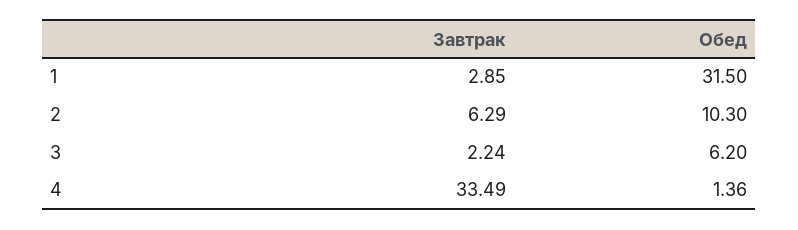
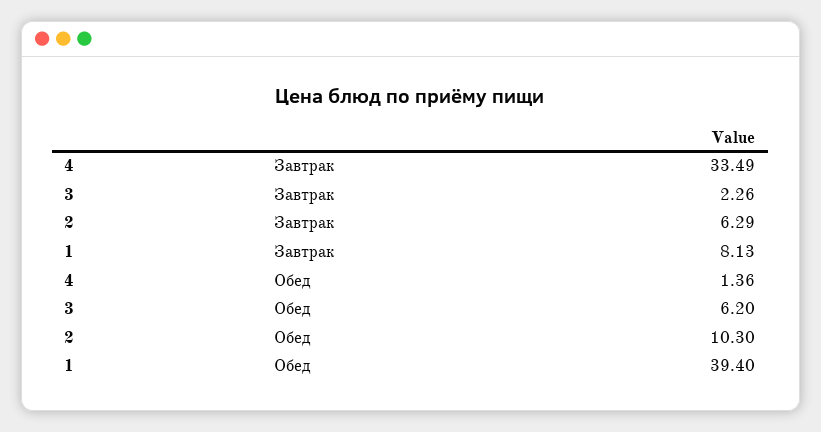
Завтрак, 1: 2.85 -> 8.13
Обед, 1: 31.5 -> 39.4
Завтрак, 3: 2.24 -> 2.26

